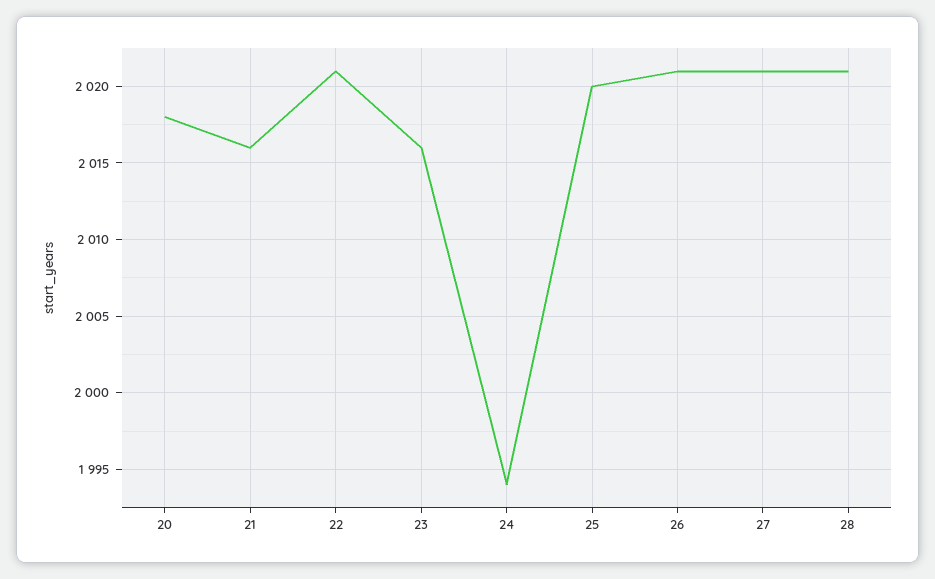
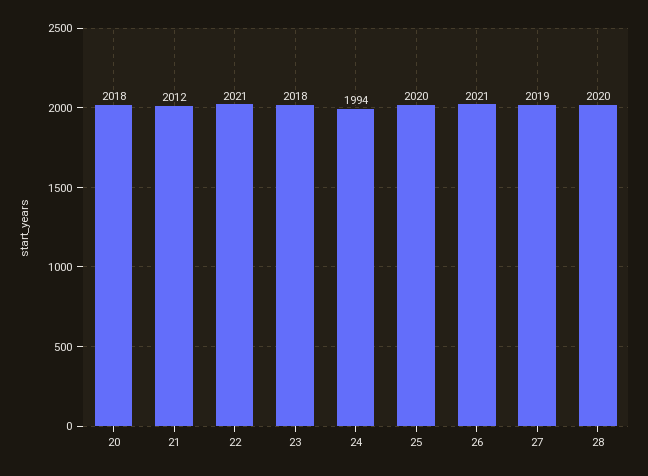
21: 2016 -> 2012
23: 2016 -> 2018
27: 2021 -> 2019
28: 2021 -> 2020

